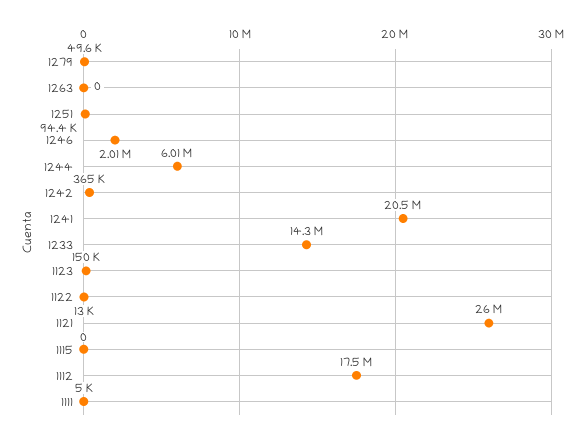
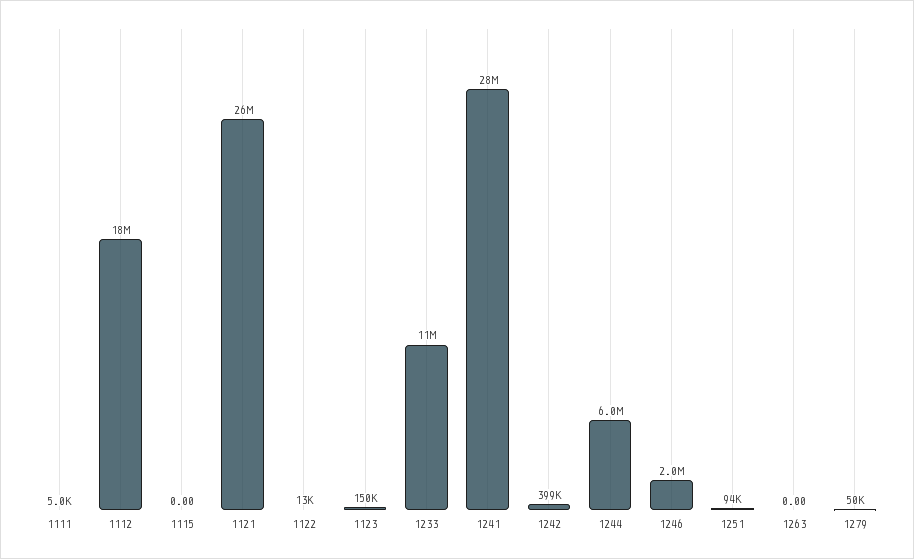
1242: 365000 -> 399000
1241: 20500000 -> 28000000
1233: 14300000 -> 11000000

